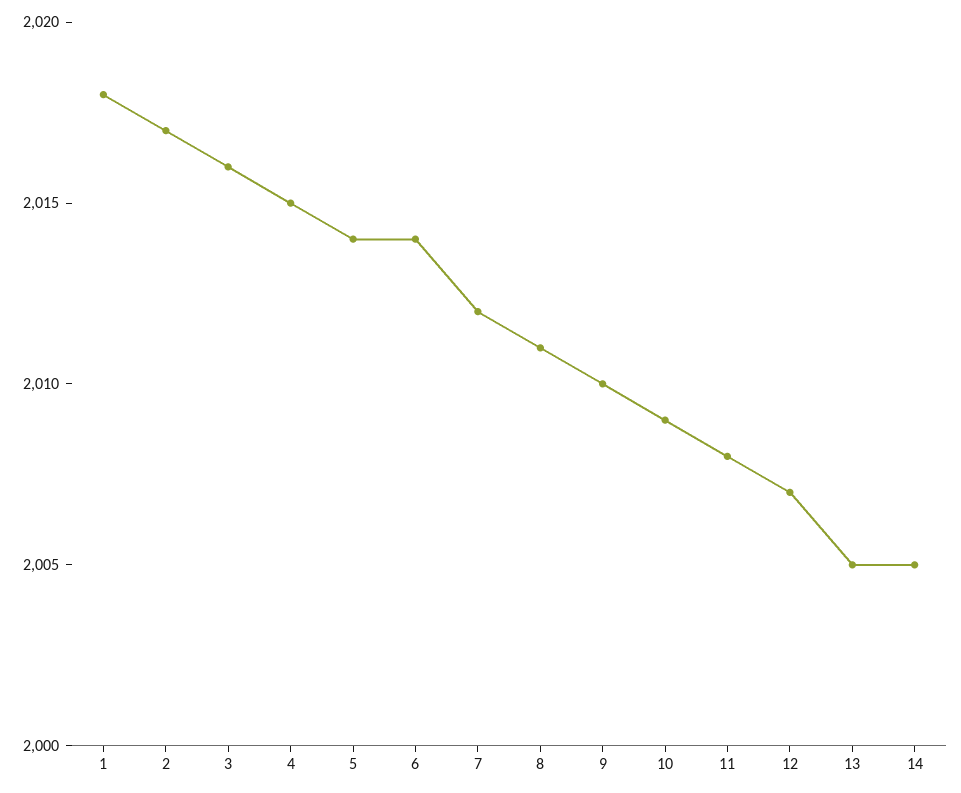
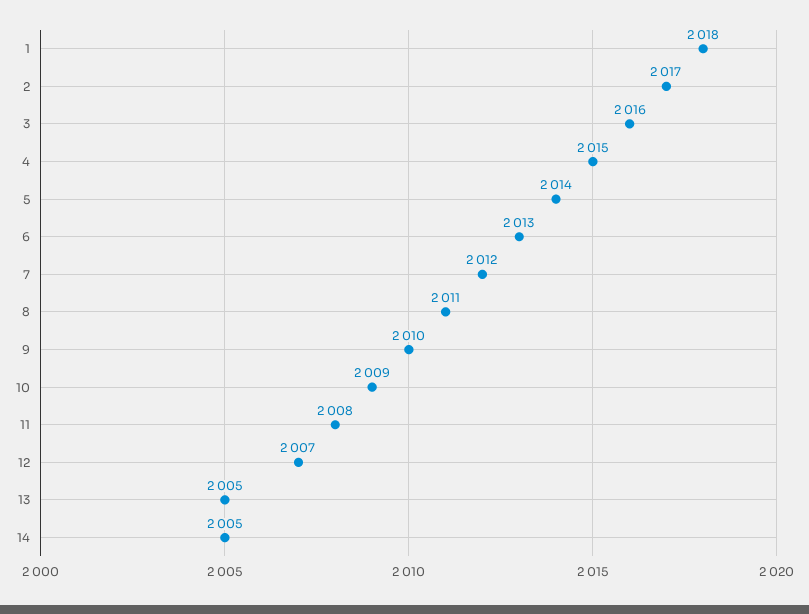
6: 2014 -> 2013

